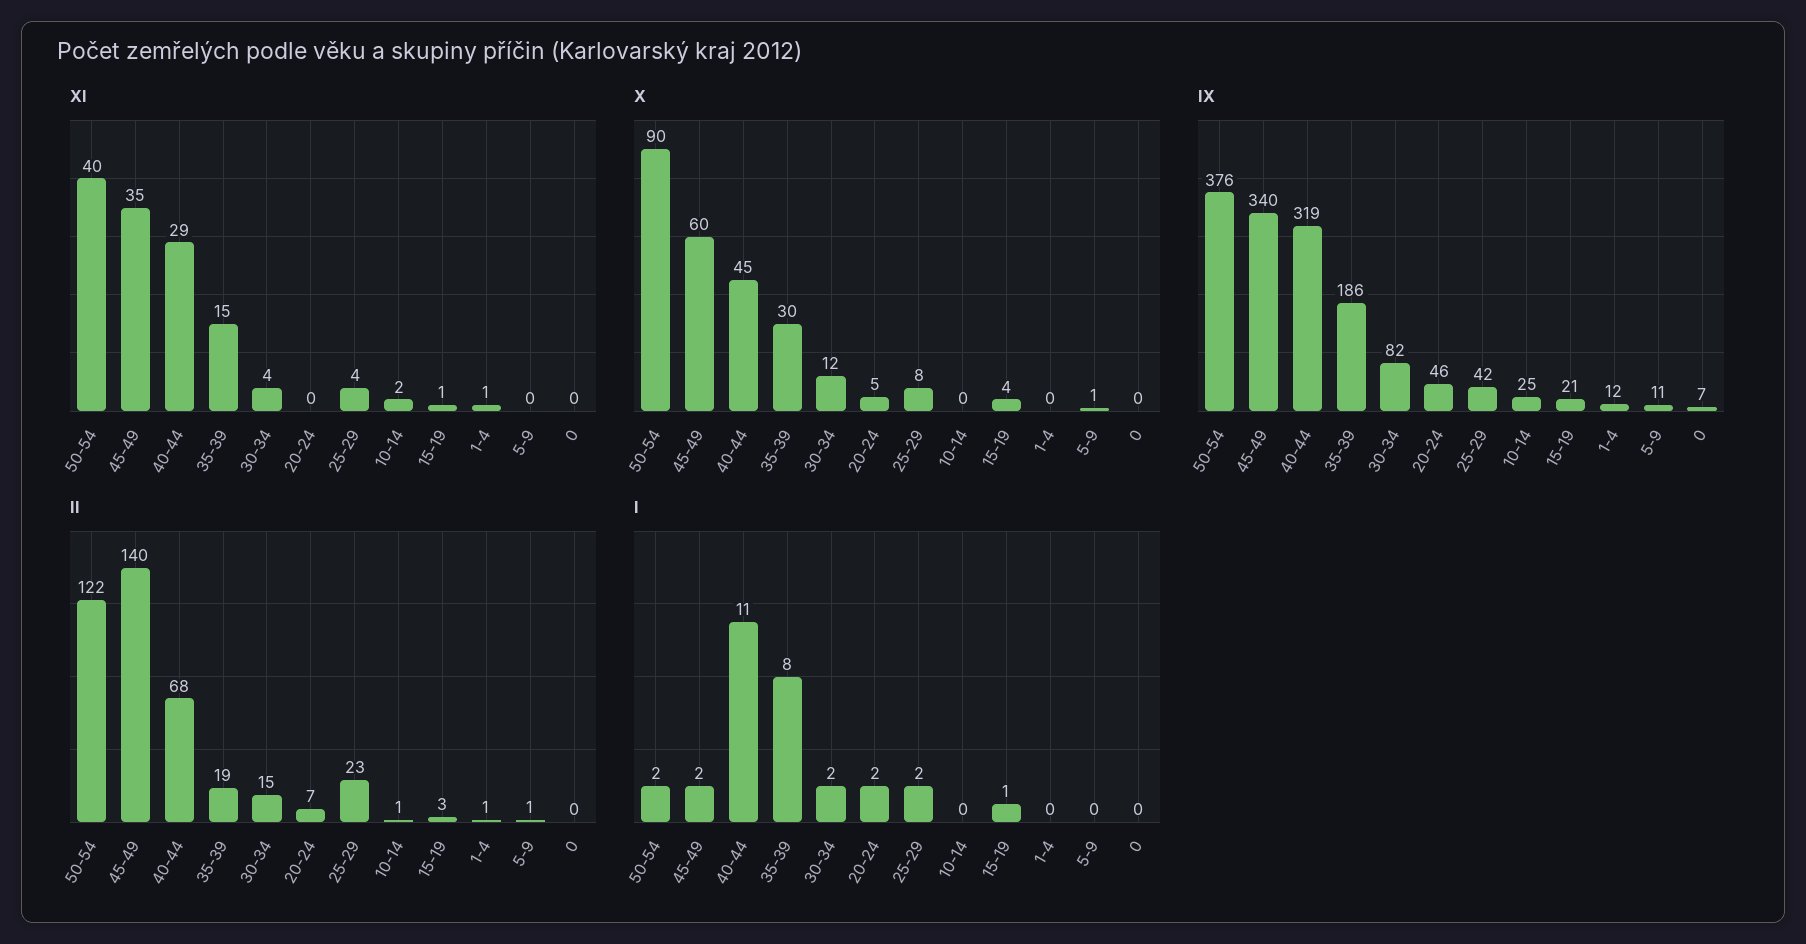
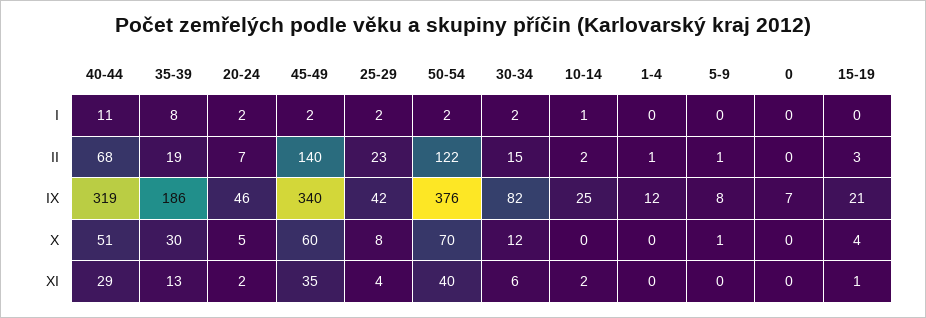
XI, 35-39: 15 -> 13
XI, 30-34: 4 -> 6
XI, 20-24: 0 -> 2
XI, 1-4: 1 -> 0
X, 50-54: 90 -> 70
X, 40-44: 45 -> 51
IX, 5-9: 11 -> 8
II, 10-14: 1 -> 2
I, 10-14: 0 -> 1
I, 15-19: 1 -> 0

